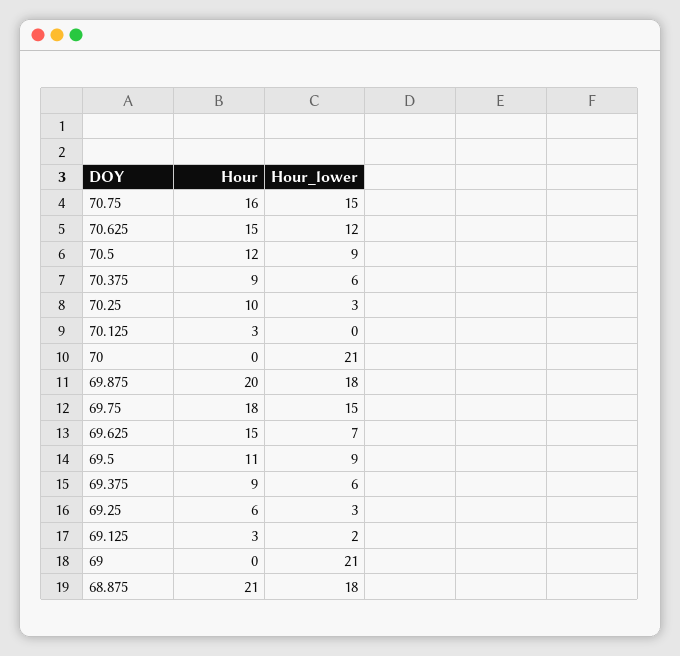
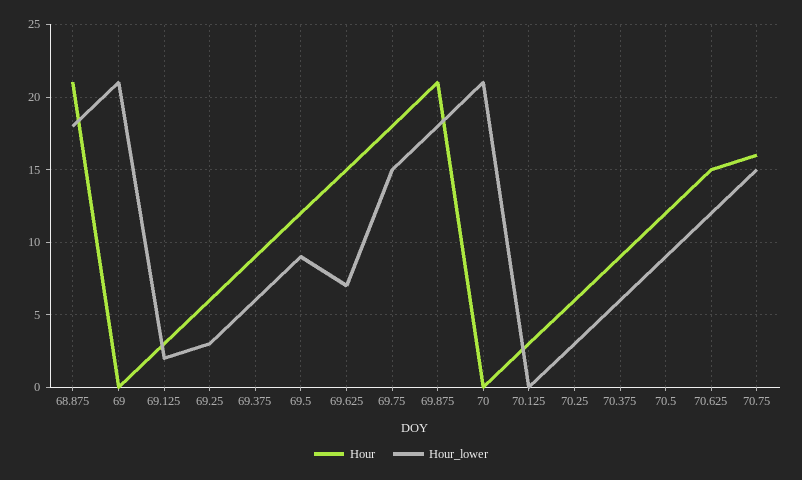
Hour, 70.25: 10 -> 6
Hour, 69.875: 20 -> 21
Hour, 69.5: 11 -> 12

